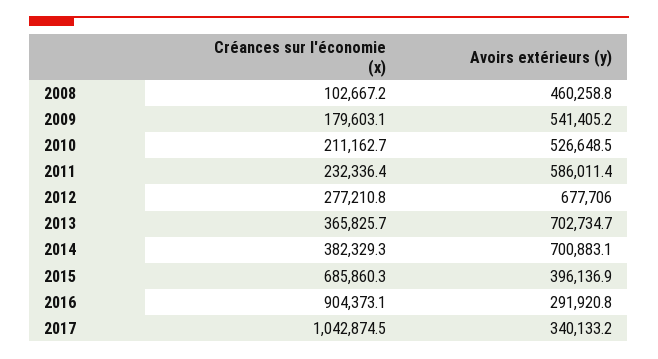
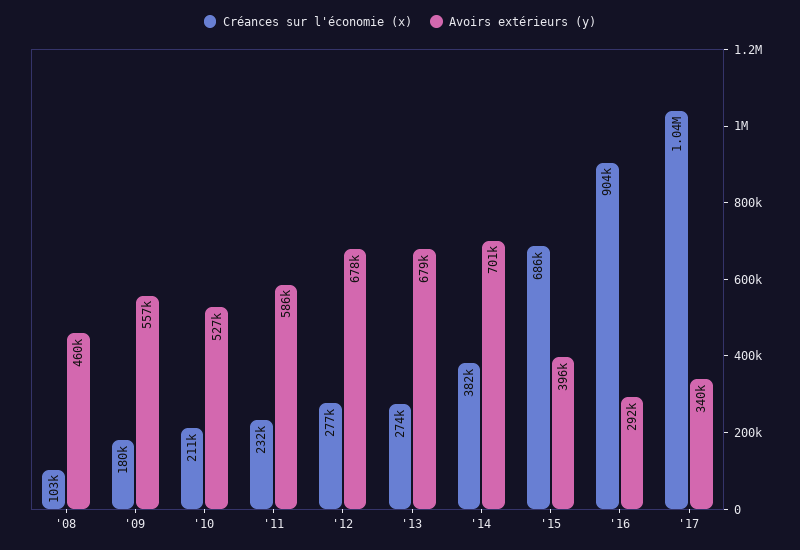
Avoirs extérieurs (y), 2009: 541405.2 -> 557000
Créances sur l'économie (x), 2013: 365825.7 -> 274000
Avoirs extérieurs (y), 2013: 702734.7 -> 679000

